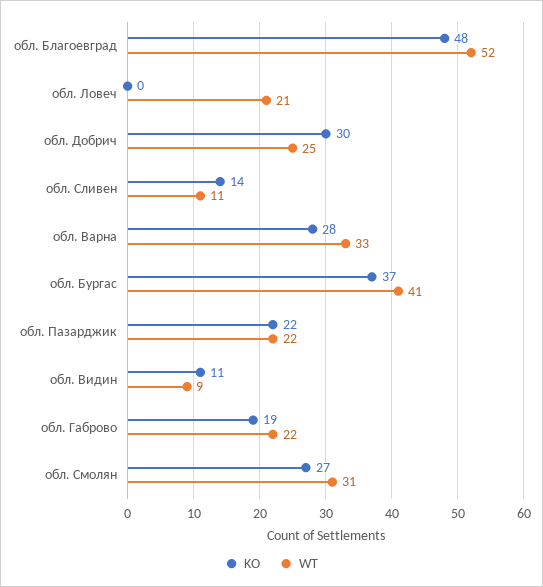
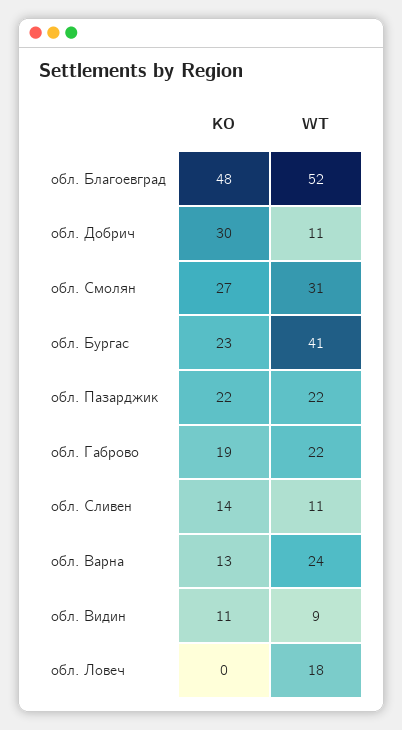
WT, обл. Ловеч: 21 -> 18
WT, обл. Добрич: 25 -> 11
KO, обл. Варна: 28 -> 13
WT, обл. Варна: 33 -> 24
KO, обл. Бургас: 37 -> 23

